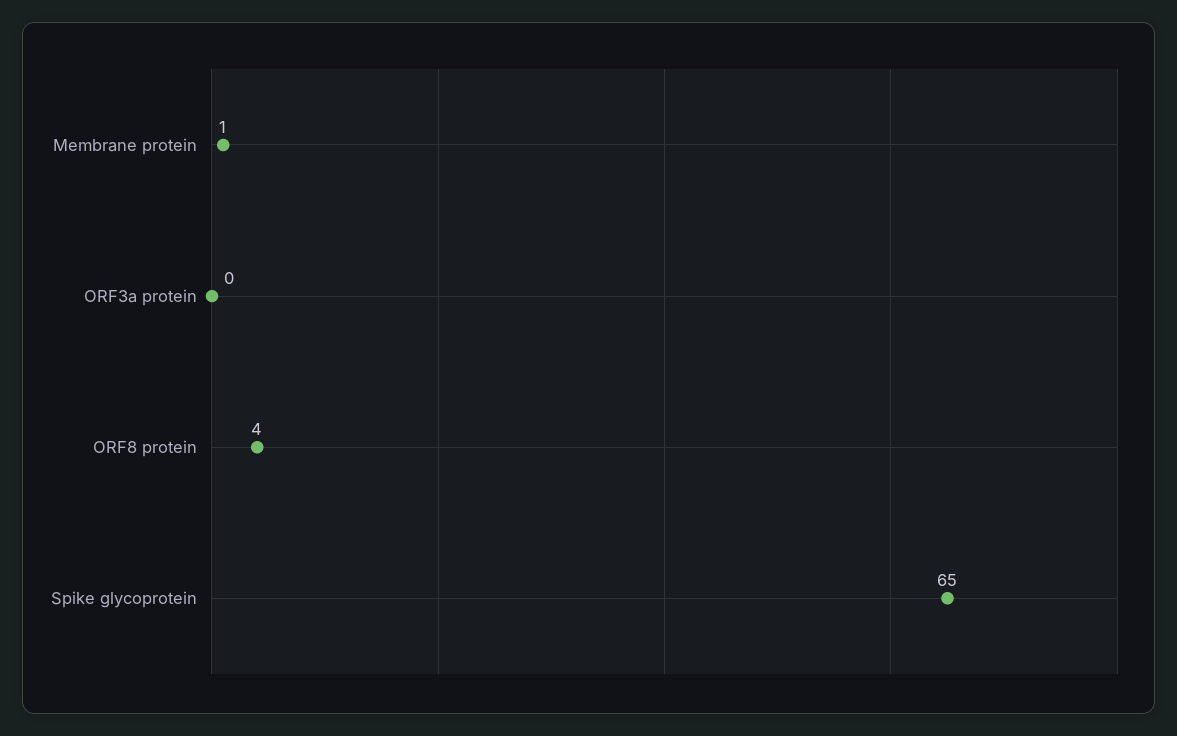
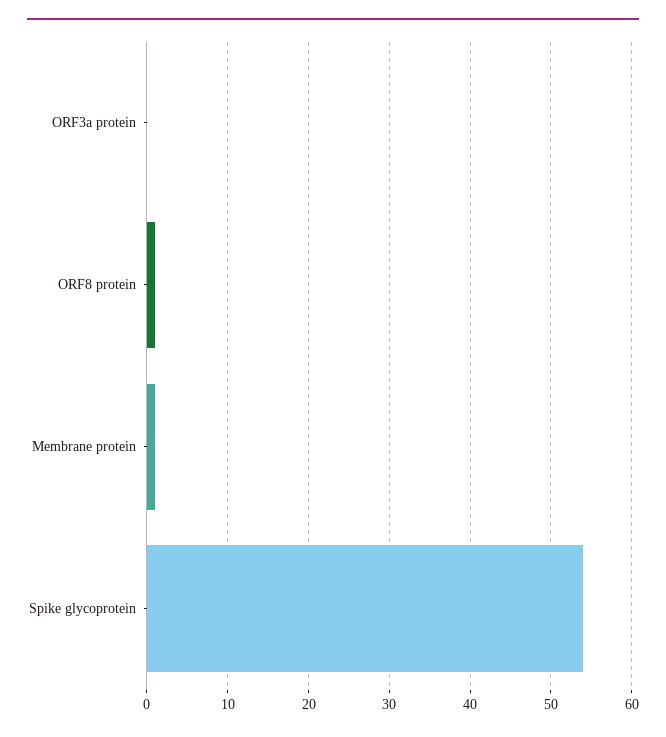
ORF8 protein: 4 -> 1
Spike glycoprotein: 65 -> 54

